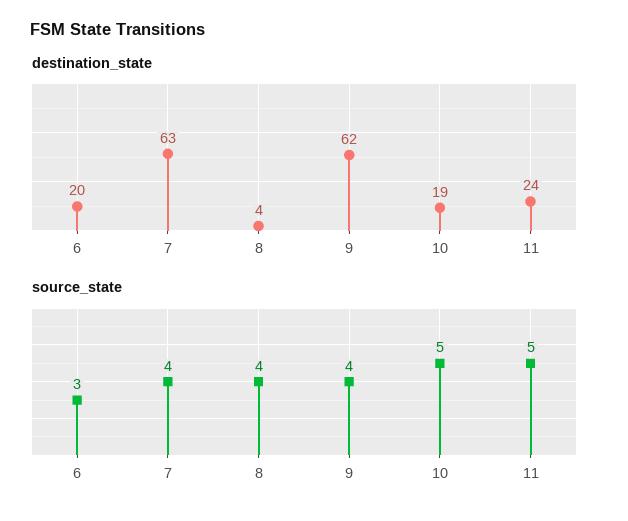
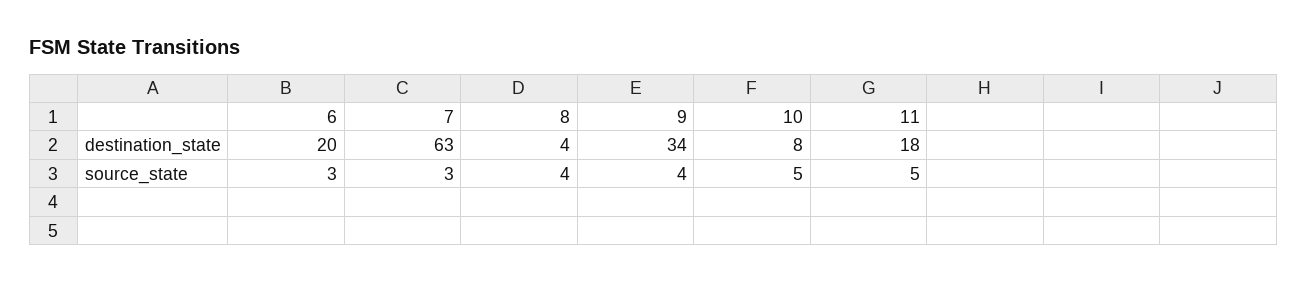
destination_state, 9: 62 -> 34
destination_state, 10: 19 -> 8
destination_state, 11: 24 -> 18
source_state, 7: 4 -> 3

